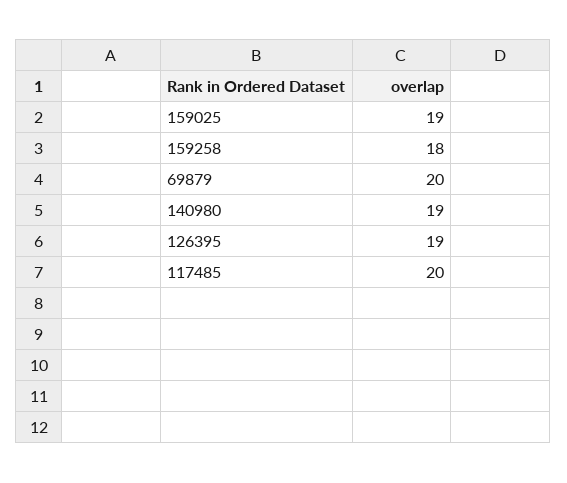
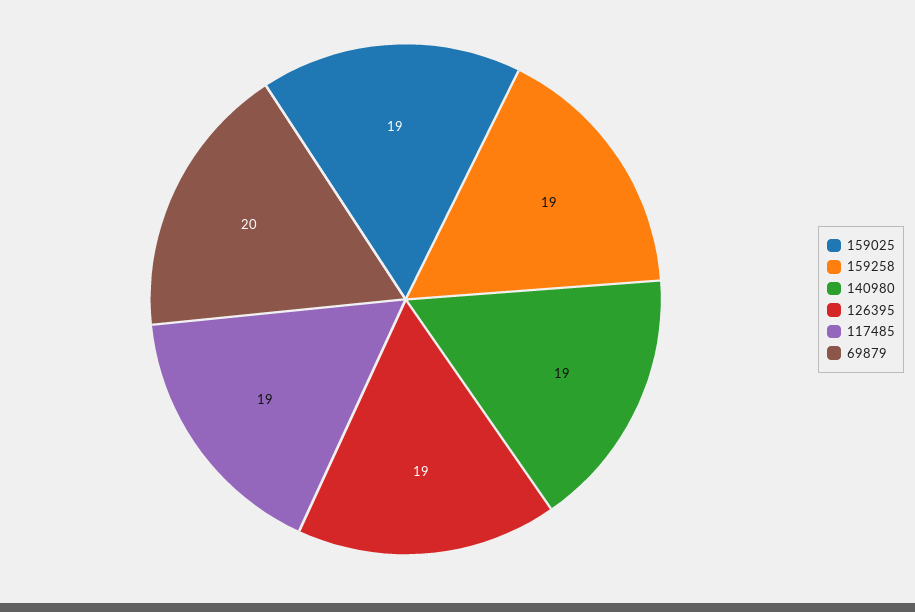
159258: 18 -> 19
117485: 20 -> 19

